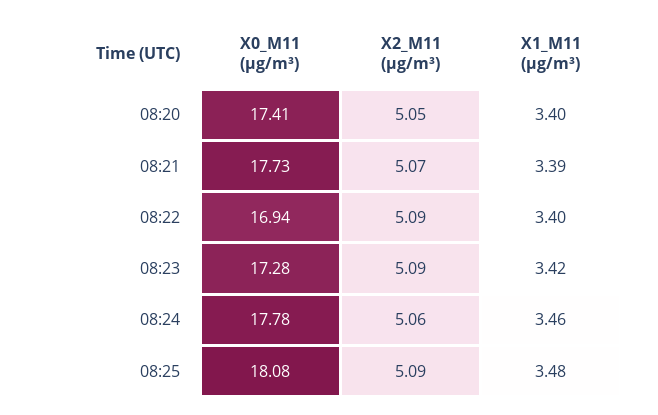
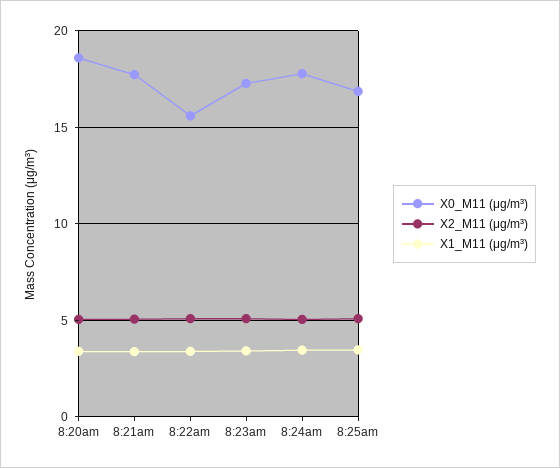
X0_M11 (μg/m³), 08:20: 17.41 -> 18.5
X0_M11 (μg/m³), 08:22: 16.94 -> 15.5
X0_M11 (μg/m³), 08:25: 18.08 -> 17

